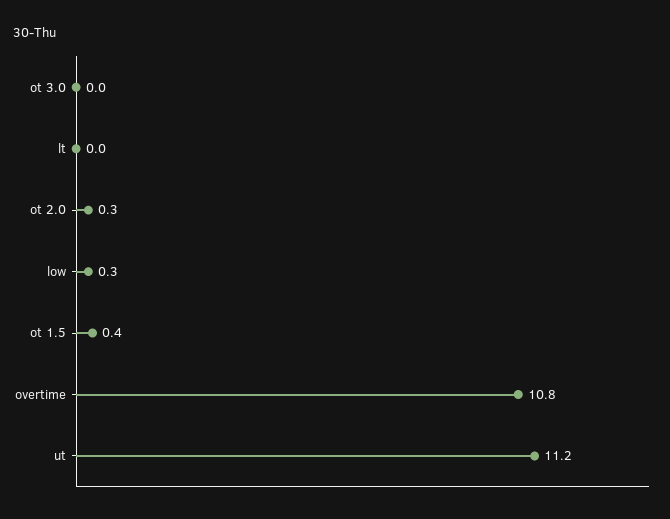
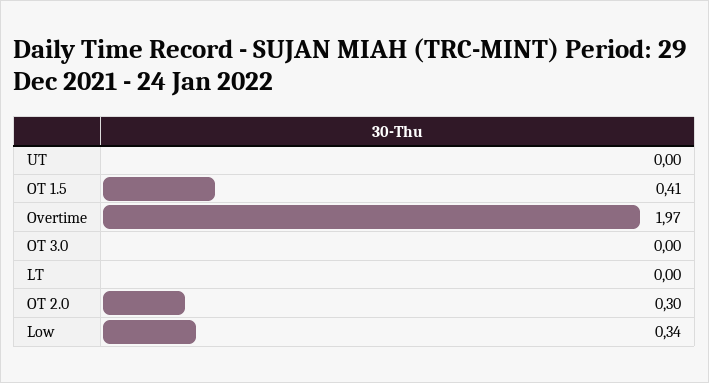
overtime: 10.8 -> 1.97
ut: 11.2 -> 0

